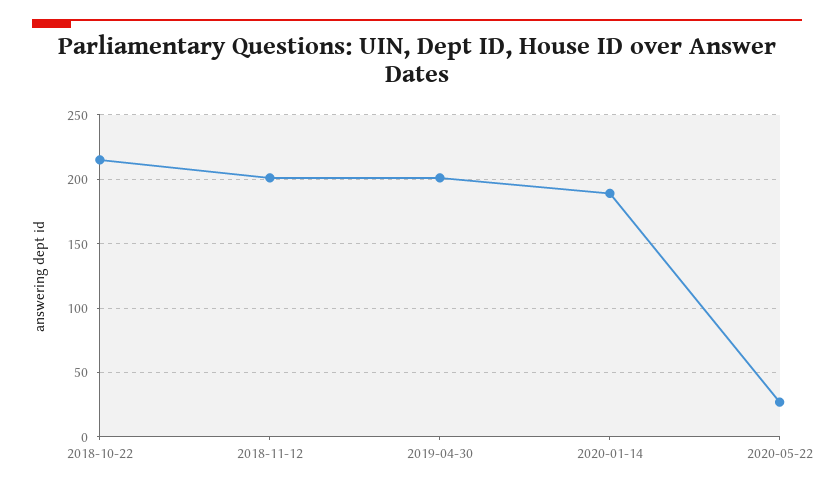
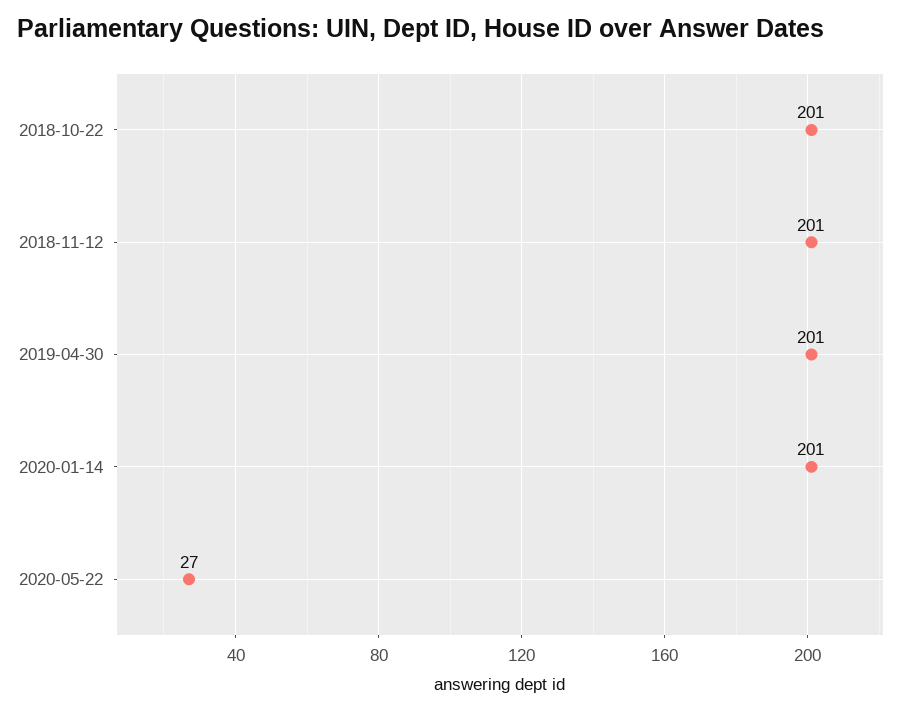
2018-10-22: 215 -> 201
2020-01-14: 190 -> 201

